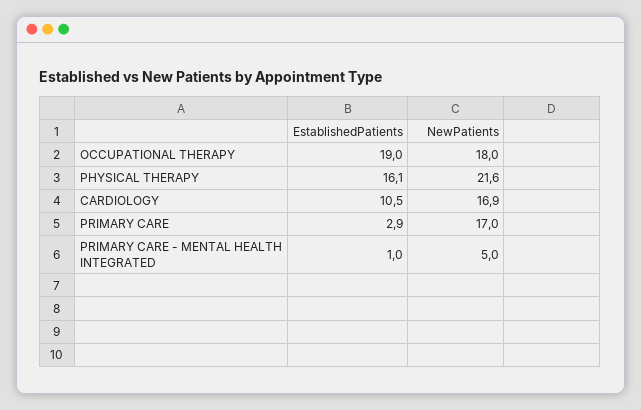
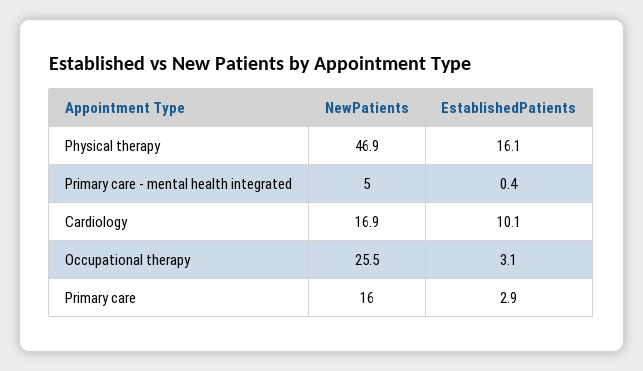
EstablishedPatients, OCCUPATIONAL THERAPY: 19 -> 3.1
NewPatients, OCCUPATIONAL THERAPY: 18 -> 25.5
NewPatients, PHYSICAL THERAPY: 21.6 -> 46.9
EstablishedPatients, CARDIOLOGY: 10.5 -> 10.1
NewPatients, PRIMARY CARE: 17 -> 16
EstablishedPatients, PRIMARY CARE - MENTAL HEALTH INTEGRATED: 1 -> 0.4

